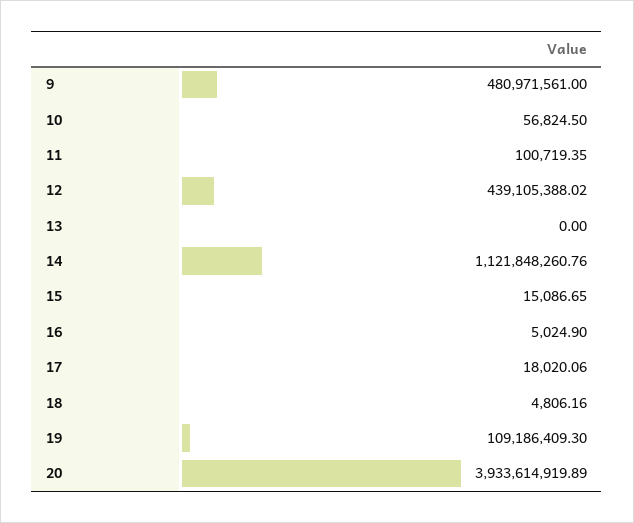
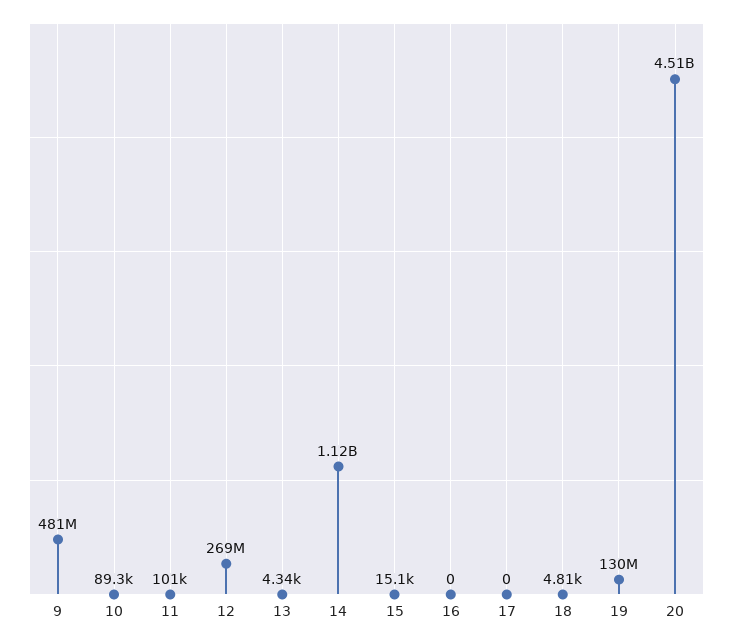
10: 56824.5 -> 89300
12: 439105388.02 -> 269000000
13: 0 -> 4340
16: 5024.9 -> 0
17: 18020.06 -> 0
19: 109186409.3 -> 130000000
20: 3933614919.89 -> 4510000000

